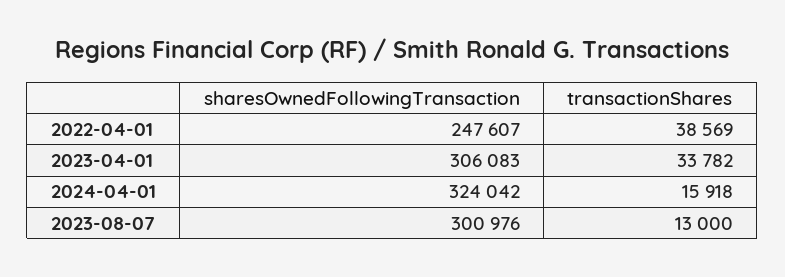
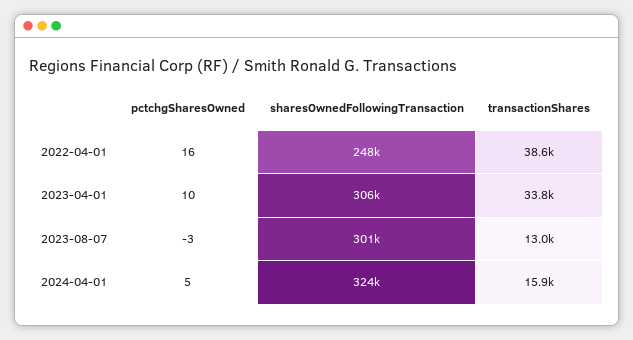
pctchgSharesOwned, 2022-04-01: none -> 16
pctchgSharesOwned, 2023-04-01: none -> 10
pctchgSharesOwned, 2023-08-07: none -> -3
pctchgSharesOwned, 2024-04-01: none -> 5

